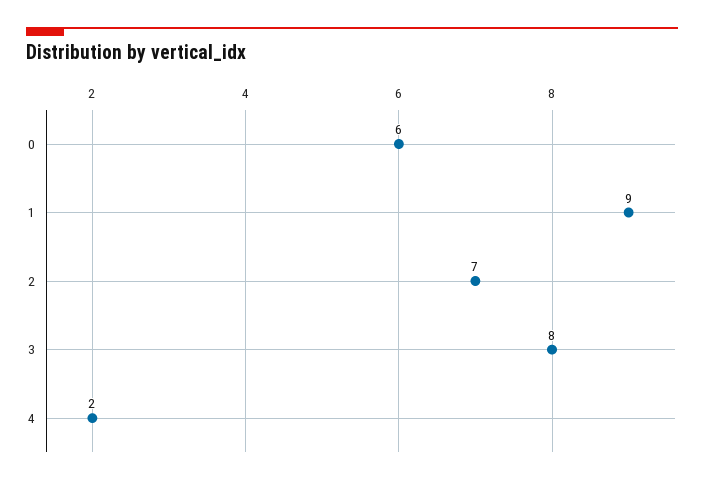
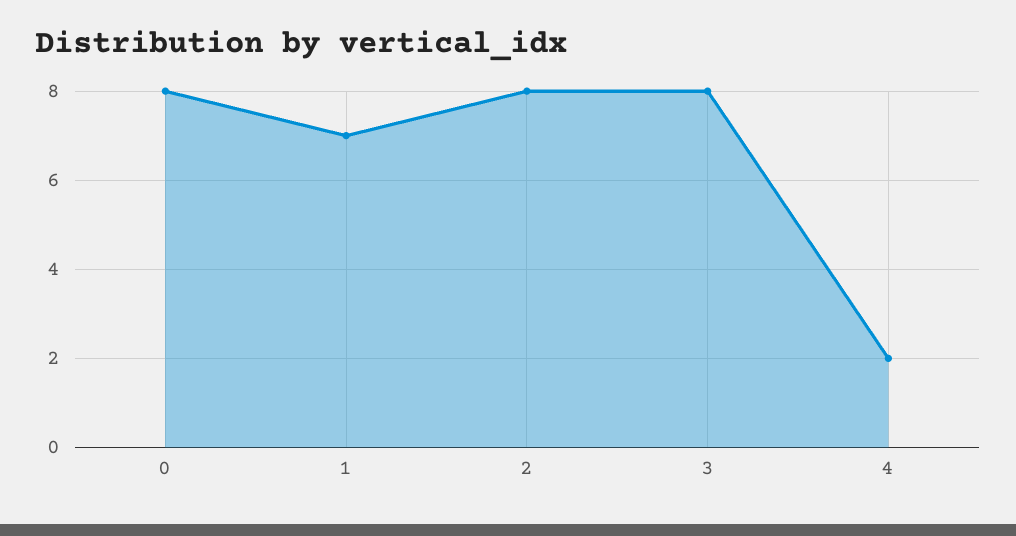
0: 6 -> 8
1: 9 -> 7
2: 7 -> 8

